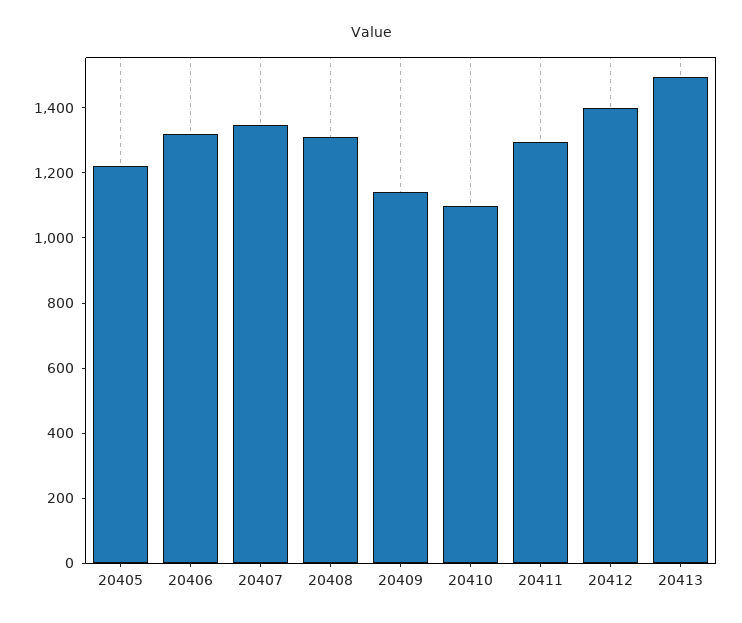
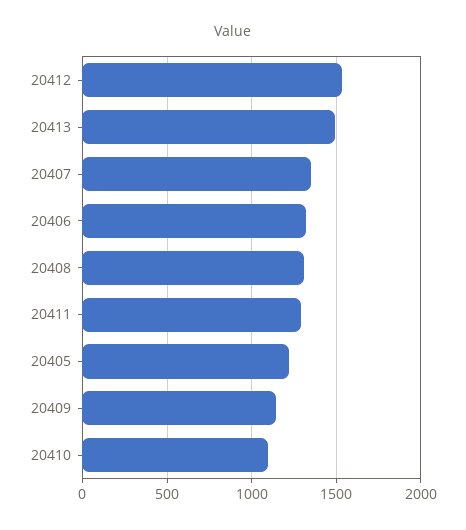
20412: 1400 -> 1550

